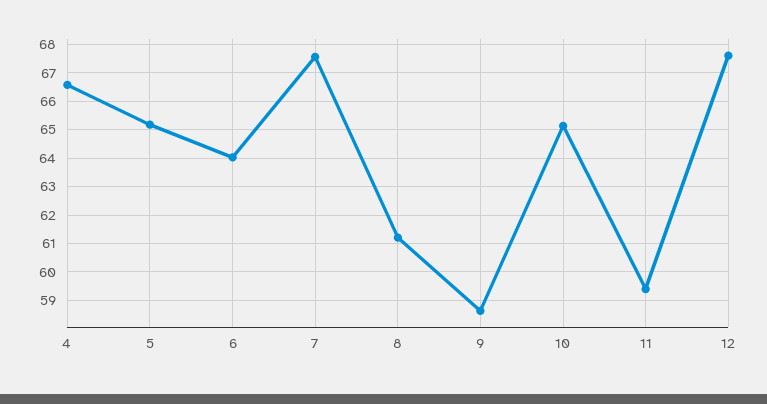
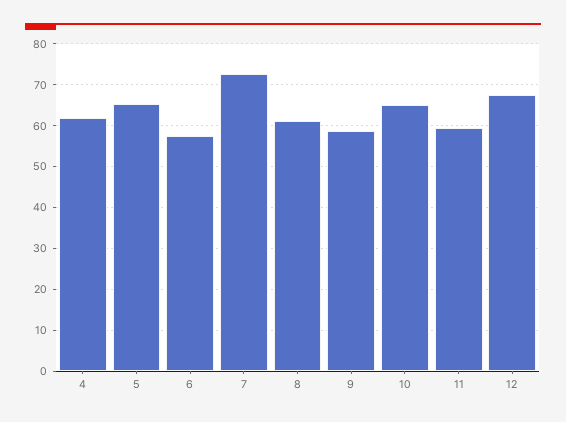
4: 66.5 -> 62
6: 64 -> 58
7: 67.5 -> 72

